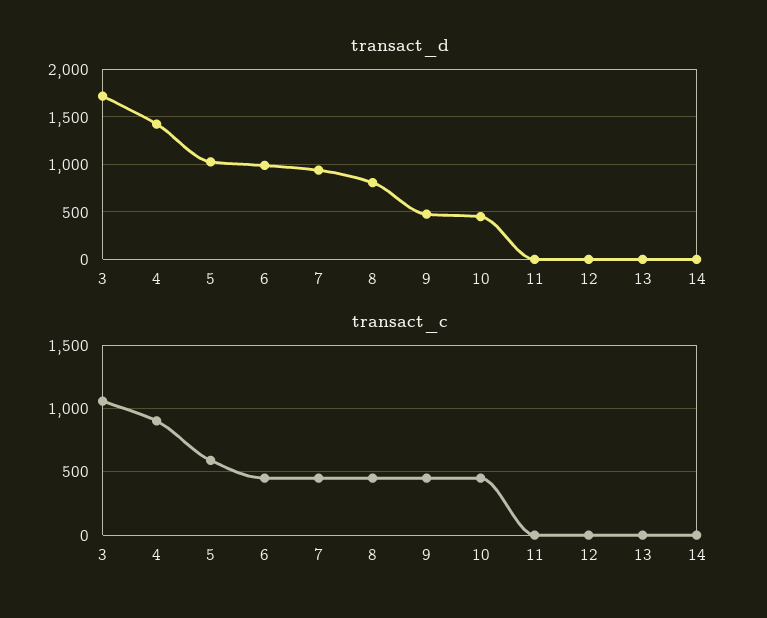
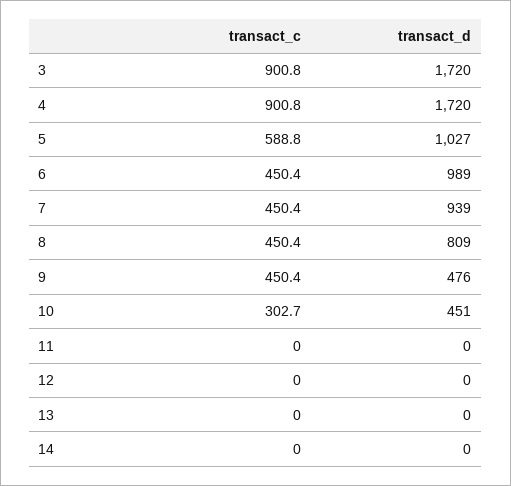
transact_d, 4: 1400 -> 1720
transact_c, 3: 1050 -> 900.8
transact_c, 10: 450 -> 302.7

